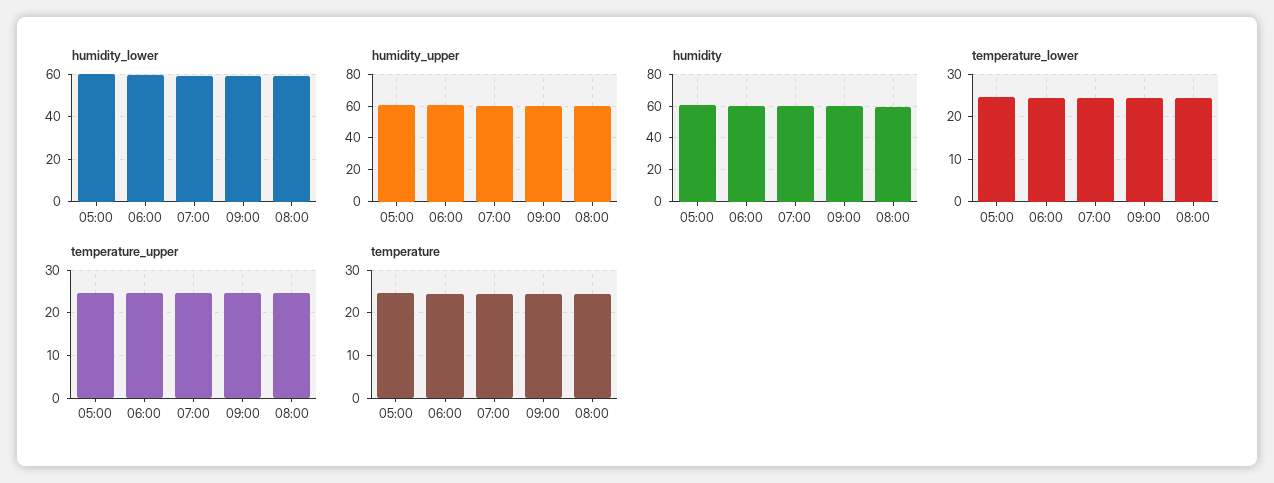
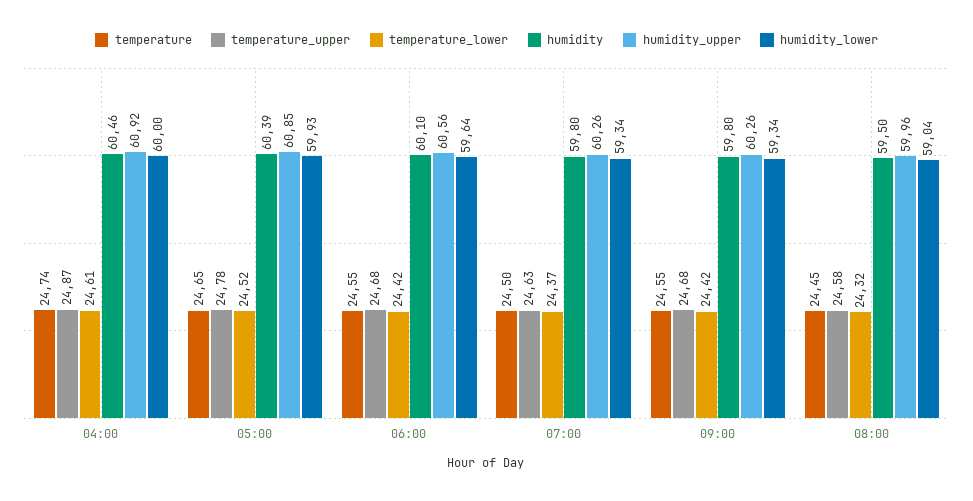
temperature, 04:00: none -> 24.74
temperature_upper, 04:00: none -> 24.87
temperature_lower, 04:00: none -> 24.61
humidity, 04:00: none -> 60.46
humidity_upper, 04:00: none -> 60.92
humidity_lower, 04:00: none -> 60

